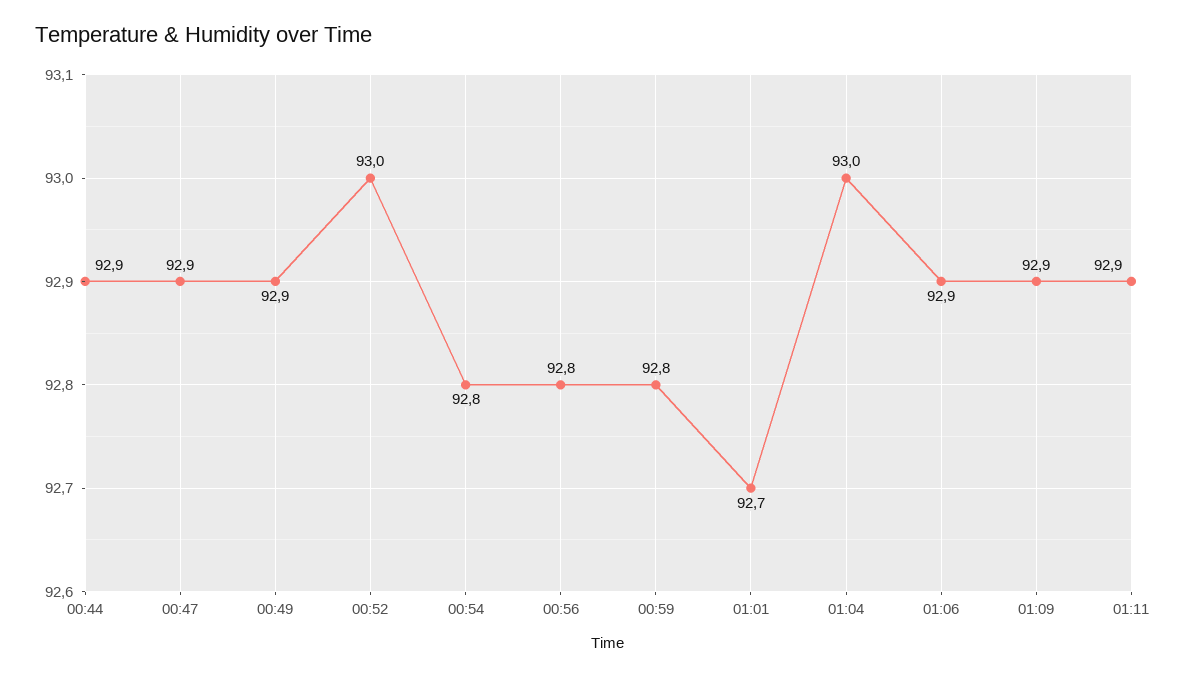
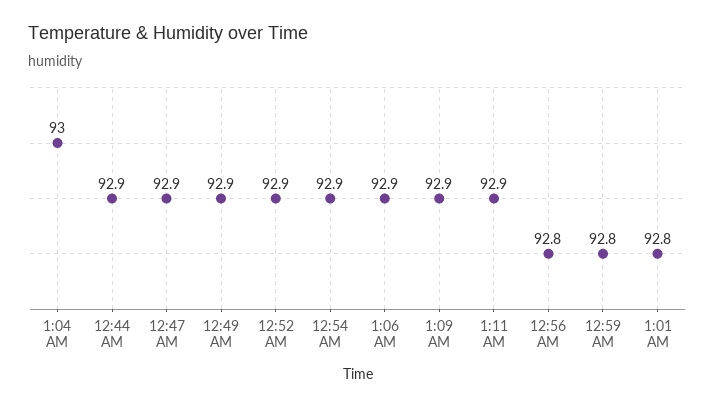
00:52: 93 -> 92.9
00:54: 92.8 -> 92.9
01:01: 92.7 -> 92.8

